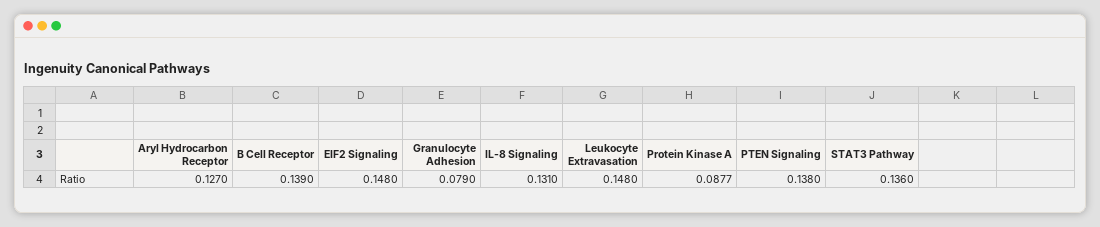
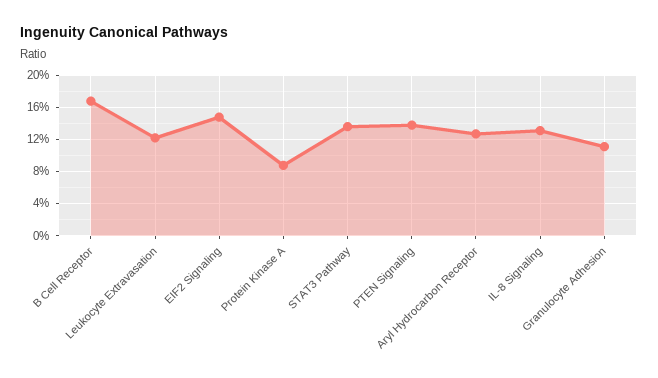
B Cell Receptor: 0.139 -> 0.17
Granulocyte Adhesion: 0.079 -> 0.11
Leukocyte Extravasation: 0.148 -> 0.12

